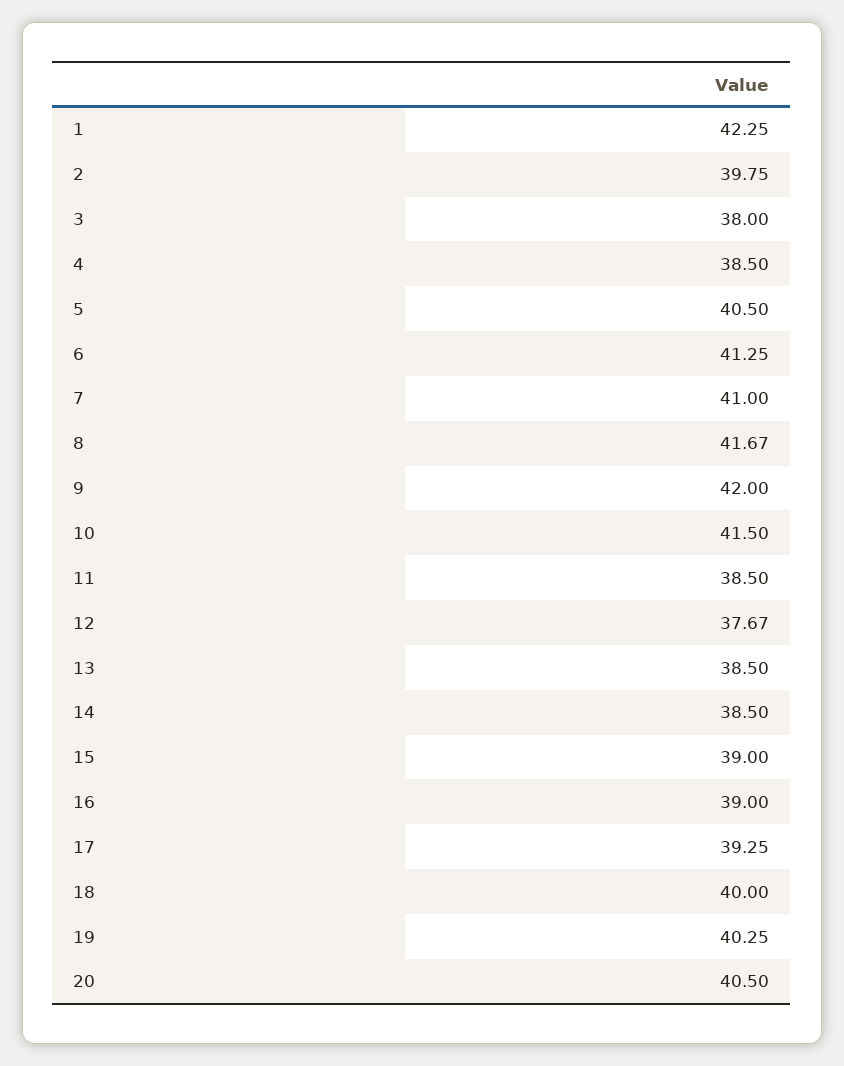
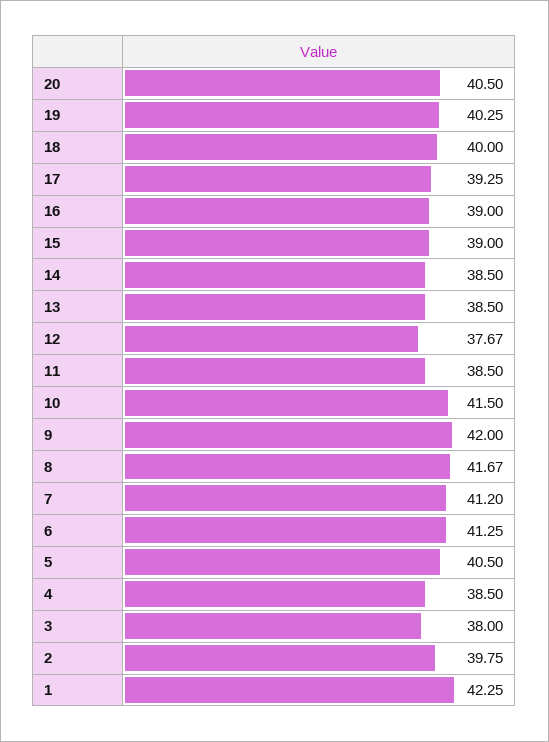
7: 41 -> 41.2

